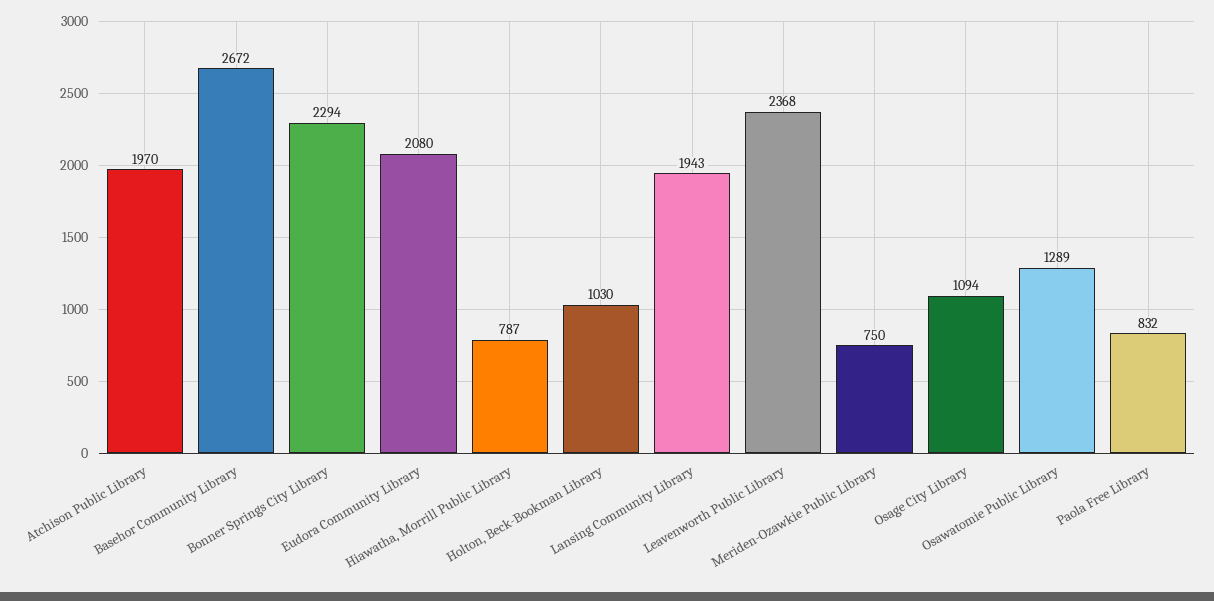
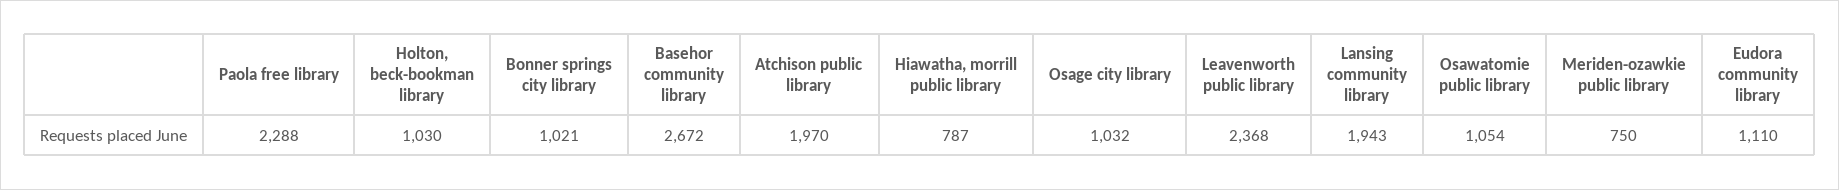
Bonner Springs City Library: 2294 -> 1021
Eudora Community Library: 2080 -> 1110
Osage City Library: 1094 -> 1032
Osawatomie Public Library: 1289 -> 1054
Paola Free Library: 832 -> 2288

